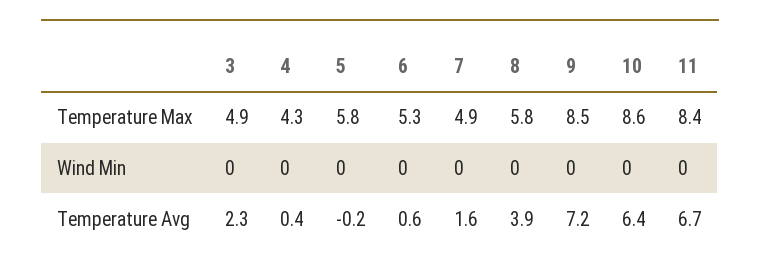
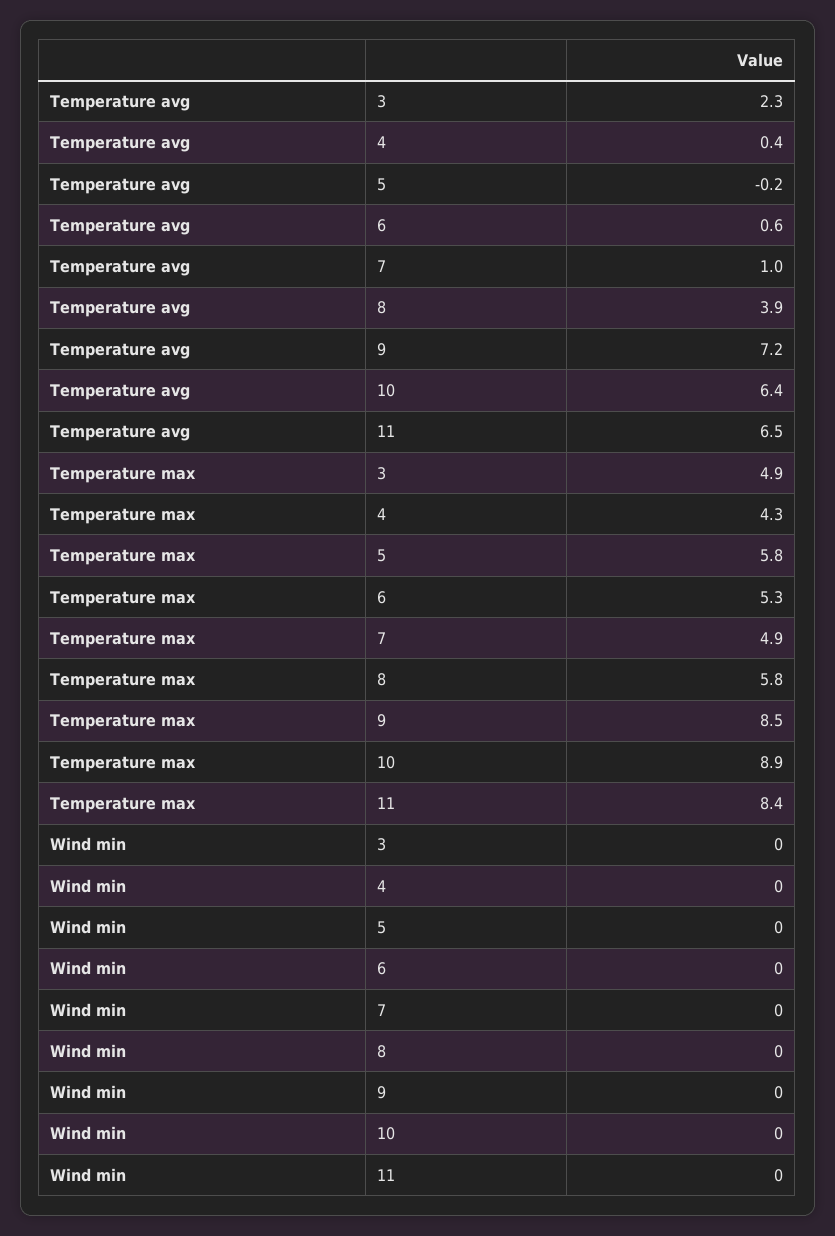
10, Temperature Max: 8.6 -> 8.9
7, Temperature Avg: 1.6 -> 1
11, Temperature Avg: 6.7 -> 6.5

